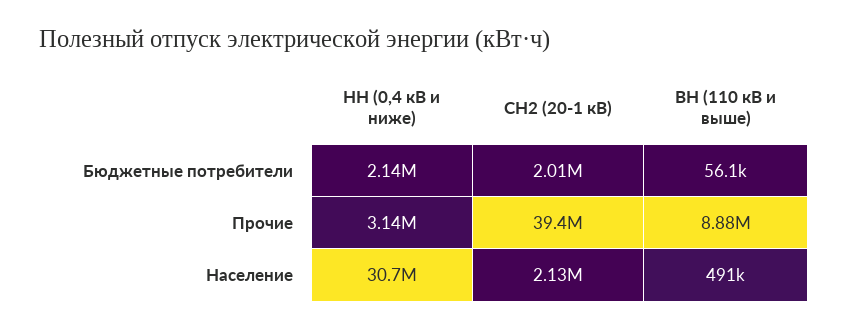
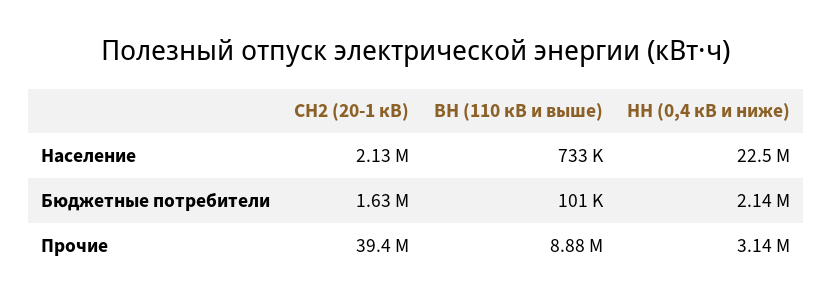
СН2 (20-1 кВ), Бюджетные потребители: 2010000 -> 1630000
ВН (110 кВ и выше), Бюджетные потребители: 56100 -> 101000
НН (0,4 кВ и ниже), Население: 30700000 -> 22500000
ВН (110 кВ и выше), Население: 491000 -> 733000

